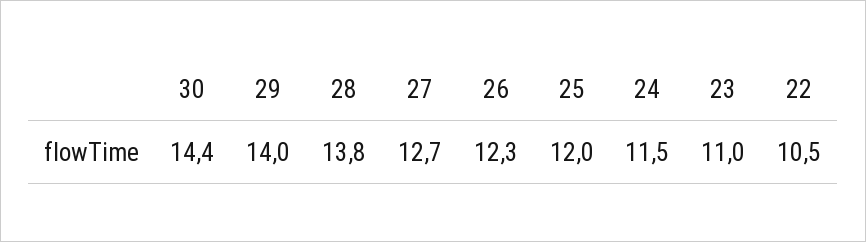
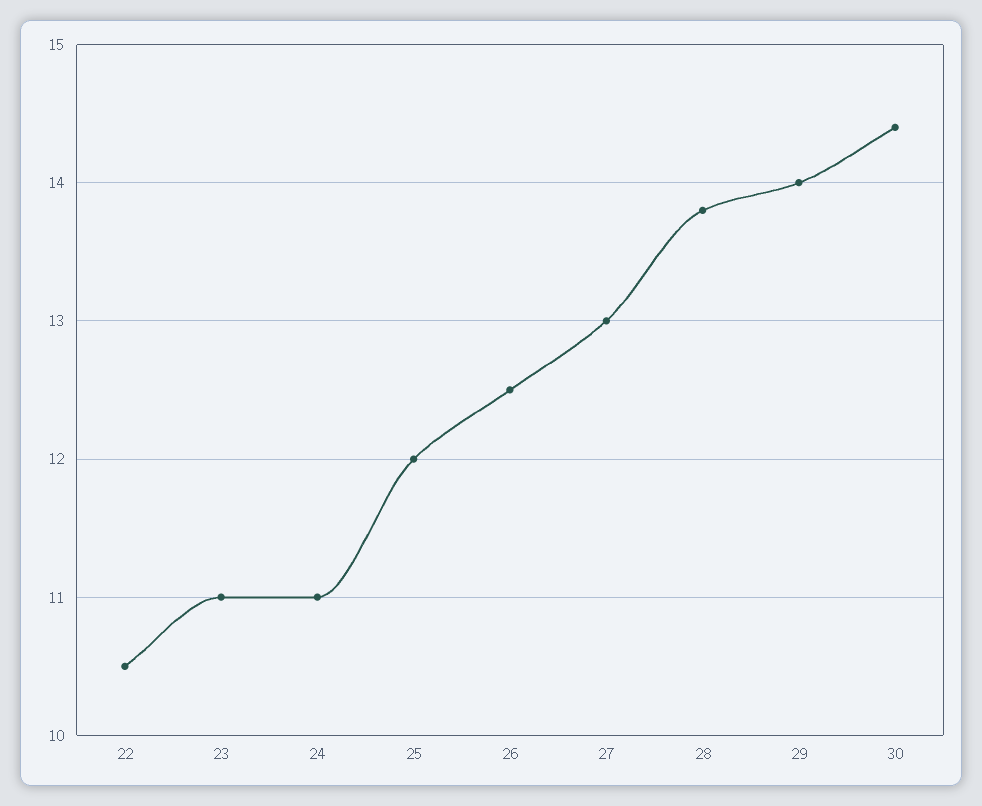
27: 12.7 -> 13
26: 12.3 -> 12.5
24: 11.5 -> 11

